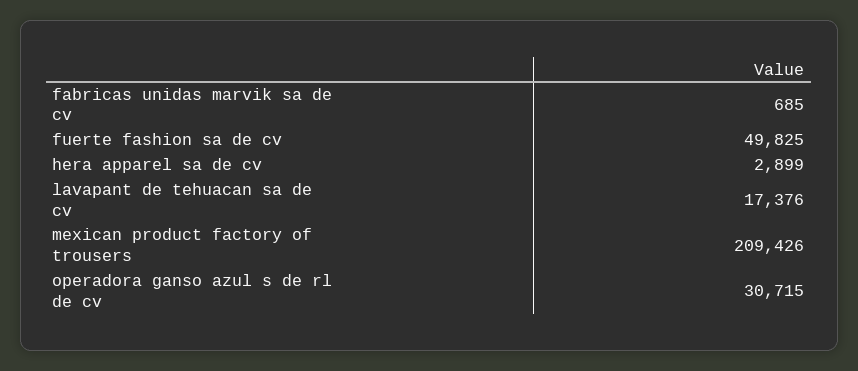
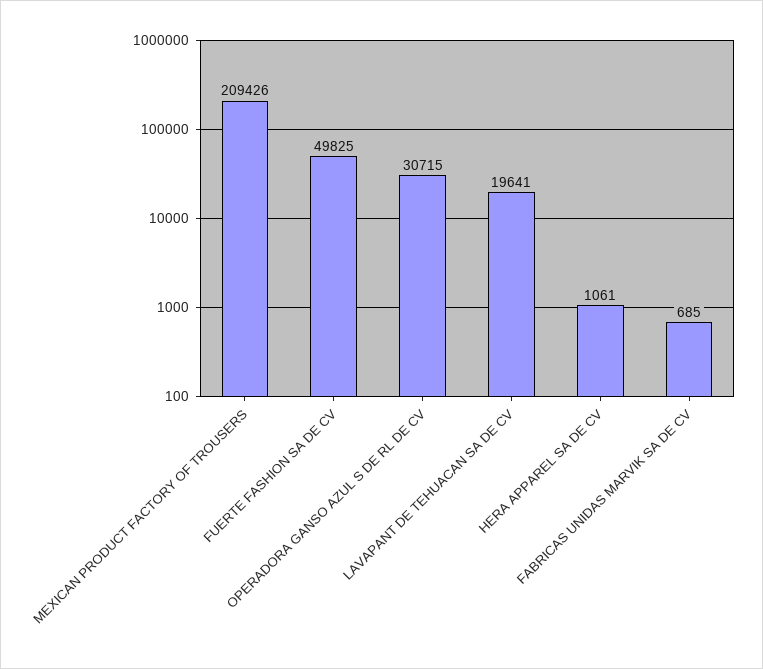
hera apparel sa de cv: 2899 -> 1061
lavapant de tehuacan sa de cv: 17376 -> 19641

